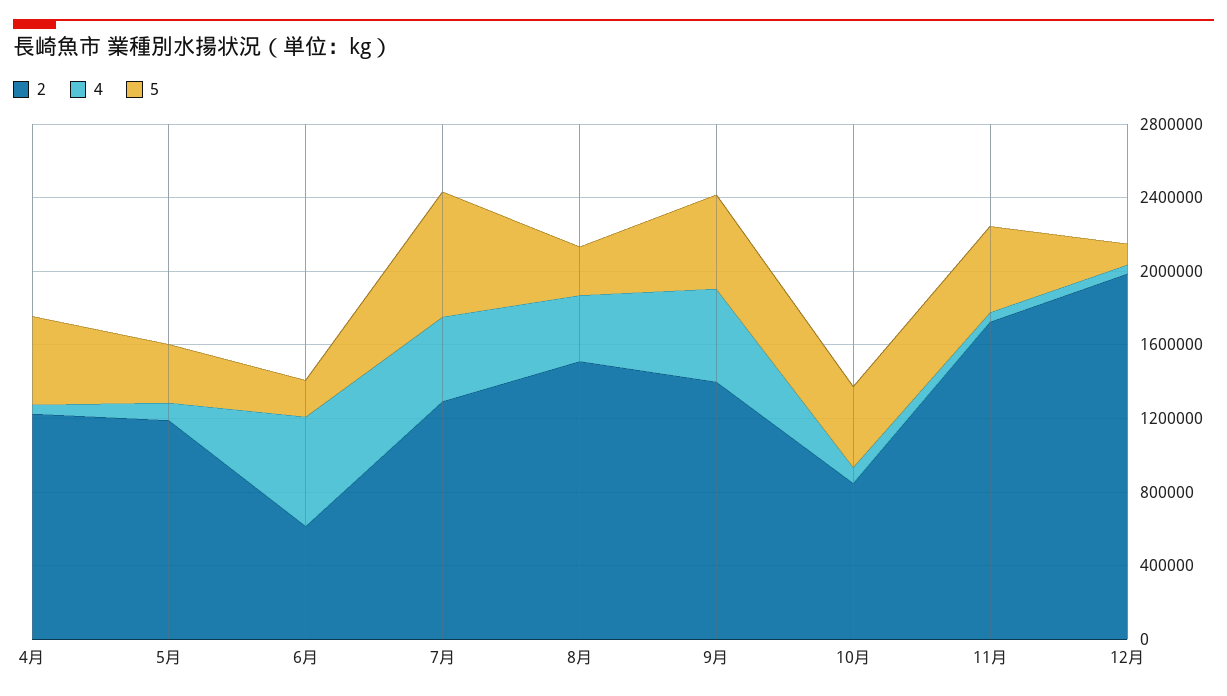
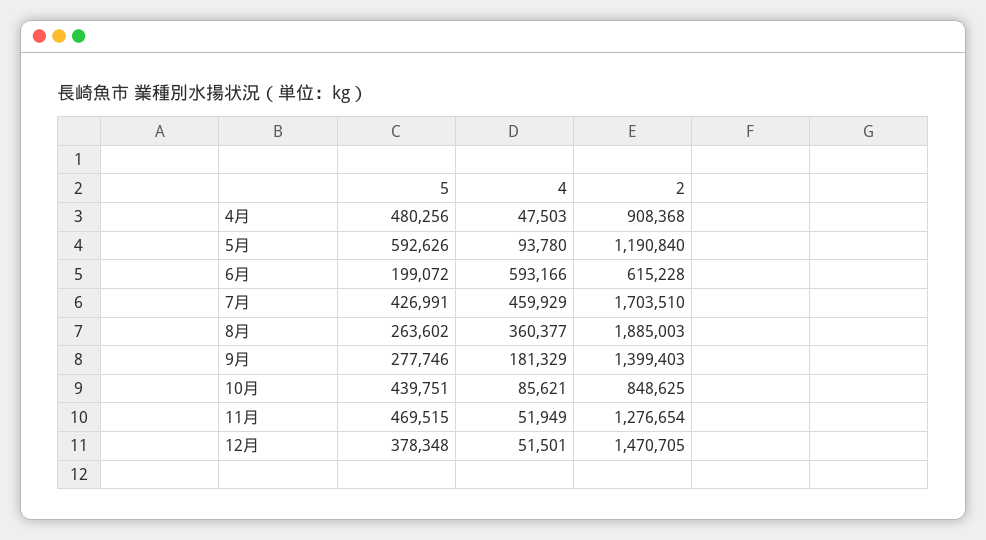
2, 4月: 1200000 -> 908368
5, 5月: 300000 -> 592626
2, 7月: 1300000 -> 1703510
5, 7月: 700000 -> 426991
2, 8月: 1500000 -> 1885003
4, 9月: 500000 -> 181329
5, 9月: 500000 -> 277746
2, 11月: 1700000 -> 1276654
2, 12月: 2000000 -> 1470705
5, 12月: 100000 -> 378348

